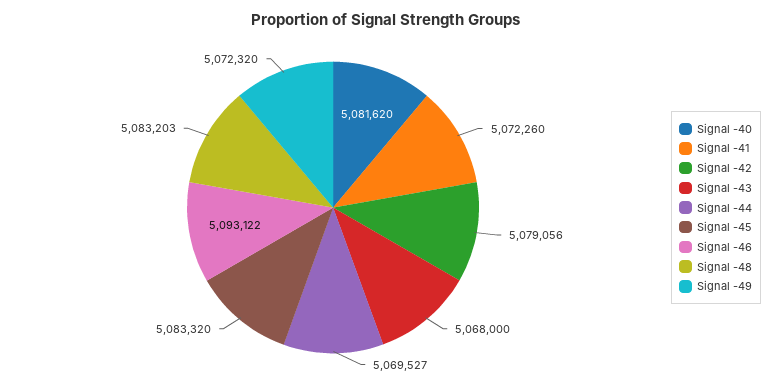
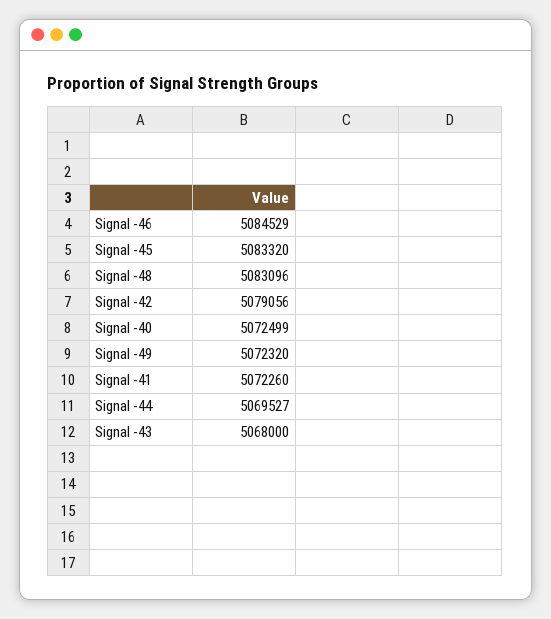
Signal -40: 5081620 -> 5072499
Signal -46: 5093122 -> 5084529
Signal -48: 5083203 -> 5083096

